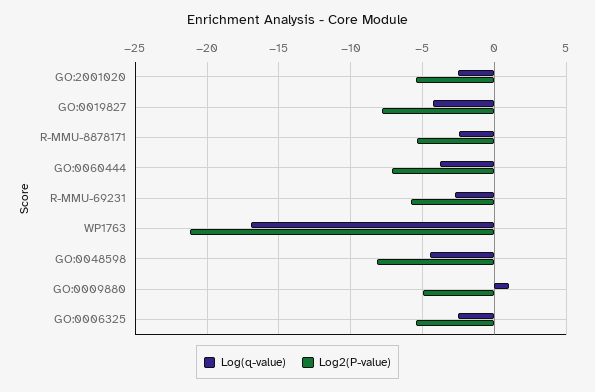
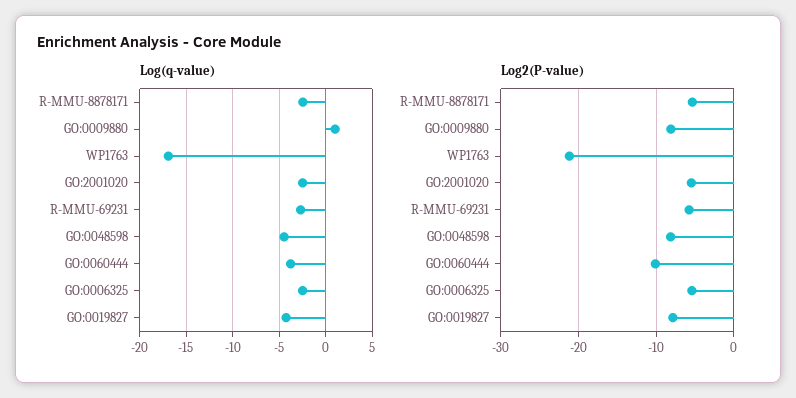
Log2(P-value), GO:0060444: -7 -> -10
Log2(P-value), GO:0009880: -5 -> -8

